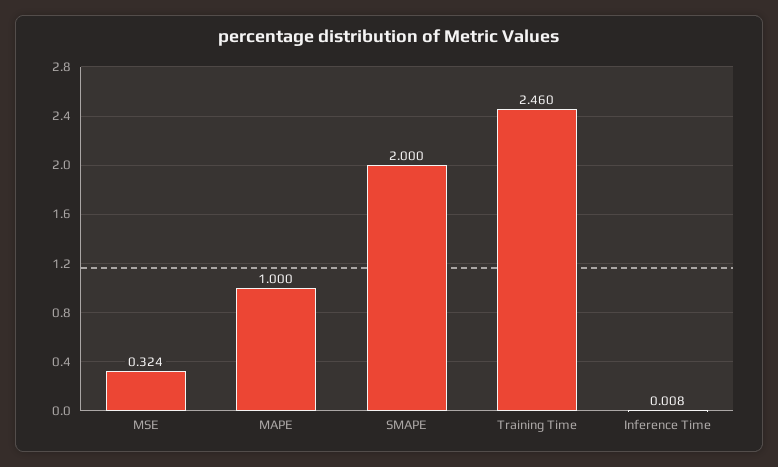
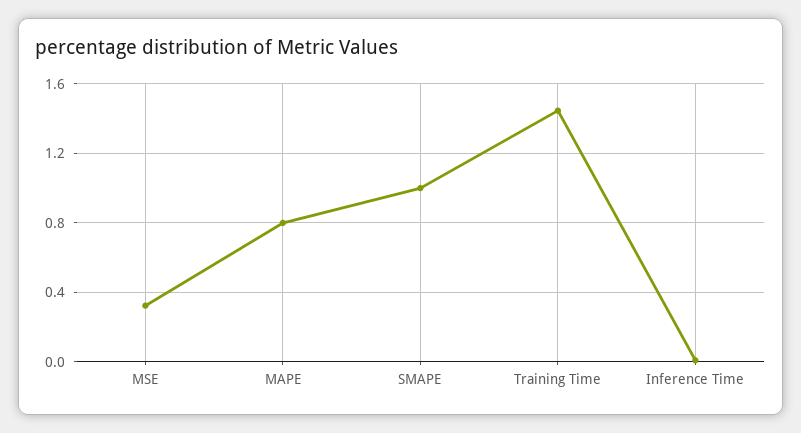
MAPE: 1 -> 0.8
SMAPE: 2 -> 1
Training Time: 2.46 -> 1.45

